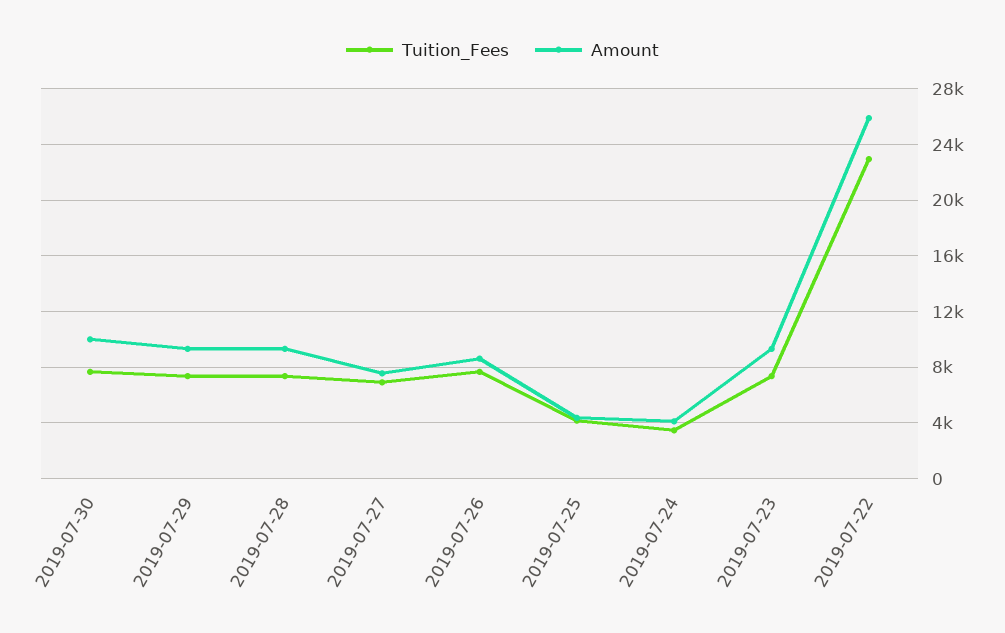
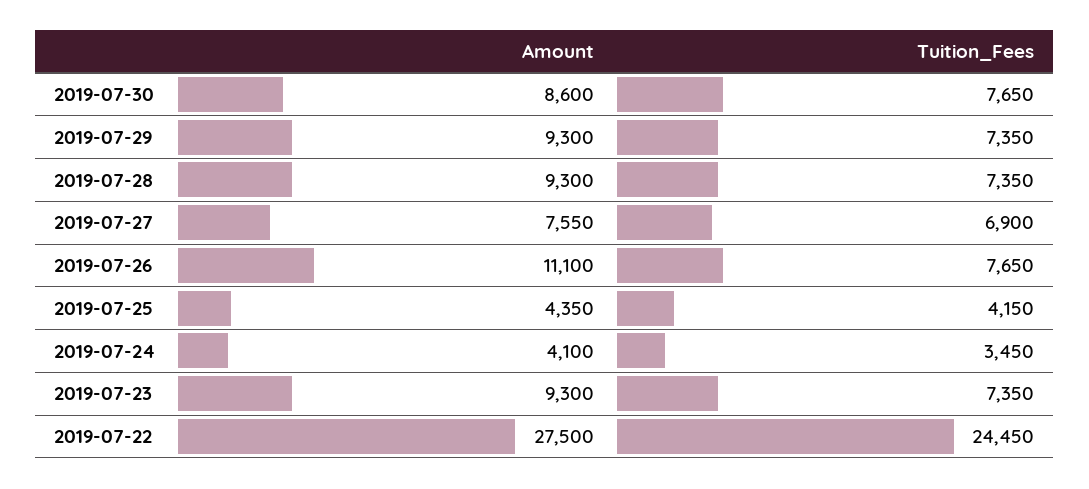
Amount, 2019-07-30: 10000 -> 8600
Amount, 2019-07-26: 8500 -> 11100
Tuition_Fees, 2019-07-22: 23000 -> 24450
Amount, 2019-07-22: 26000 -> 27500

